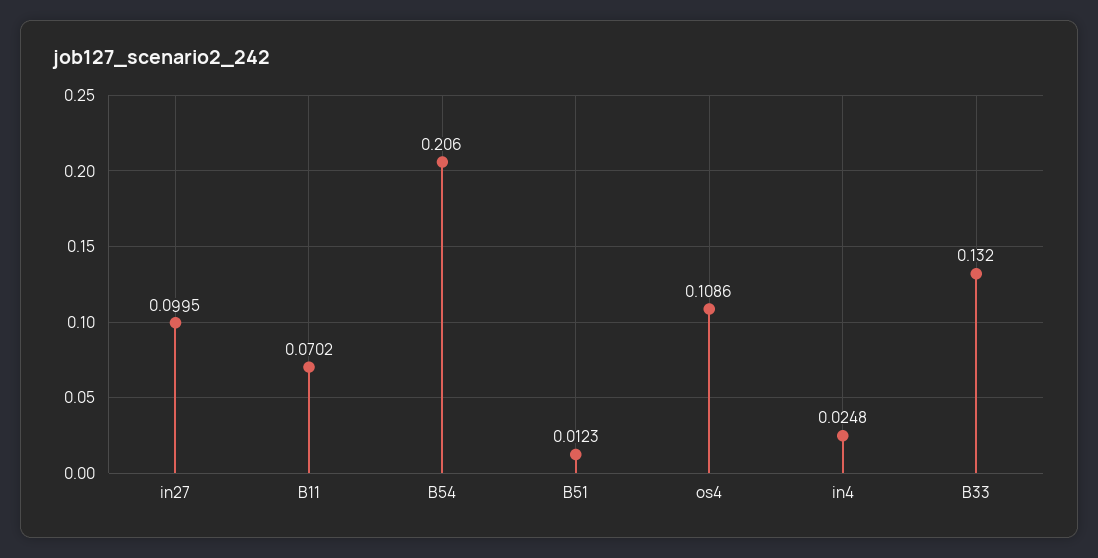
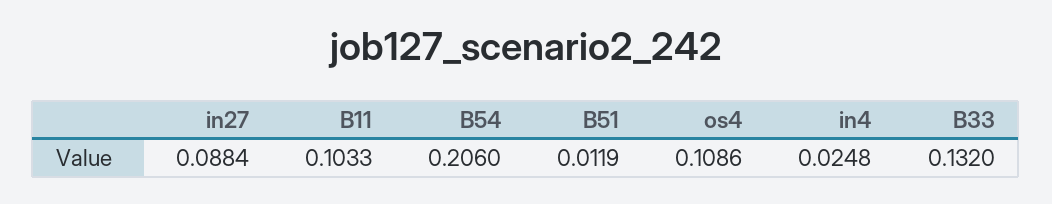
in27: 0.0995 -> 0.0884
B11: 0.0702 -> 0.1033
B51: 0.0123 -> 0.0119

